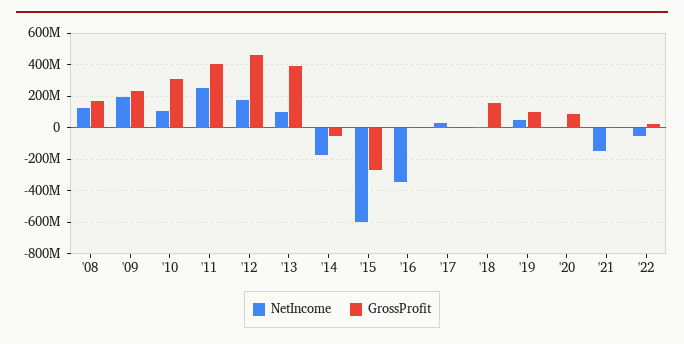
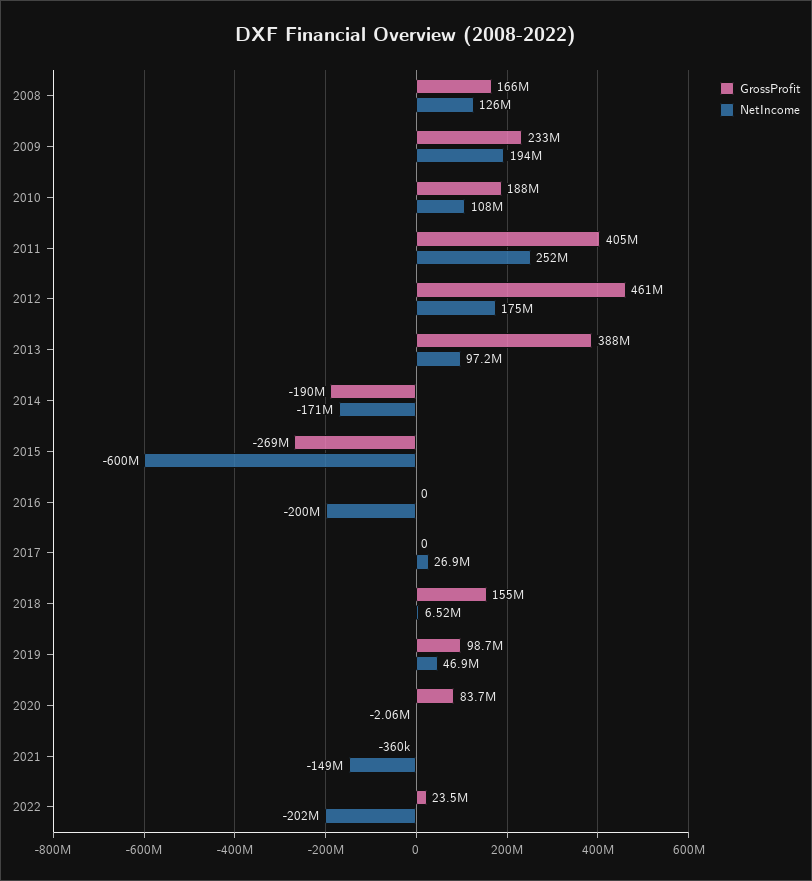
GrossProfit, '10: 300000000 -> 188000000
GrossProfit, '14: -50000000 -> -190000000
NetIncome, '16: -350000000 -> -200000000
NetIncome, '22: -50000000 -> -202000000

